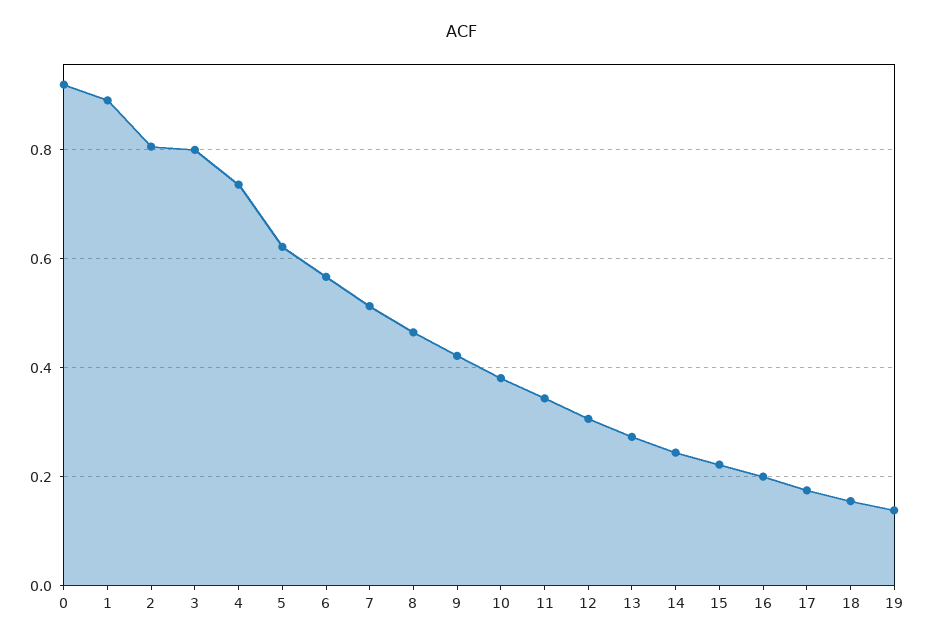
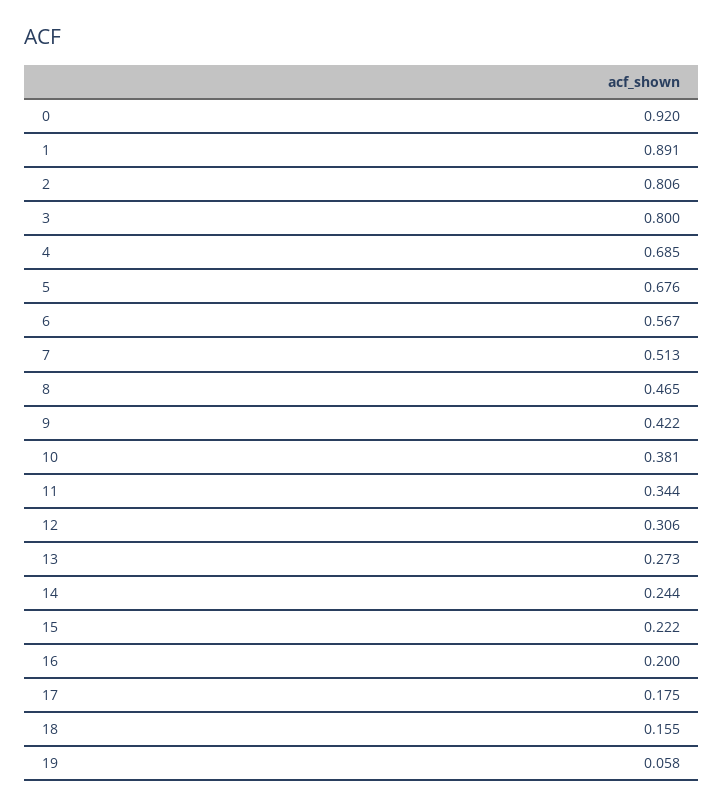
4: 0.74 -> 0.685
5: 0.62 -> 0.676
19: 0.14 -> 0.058

